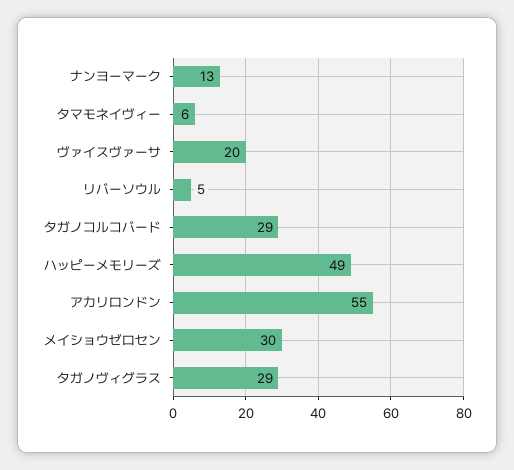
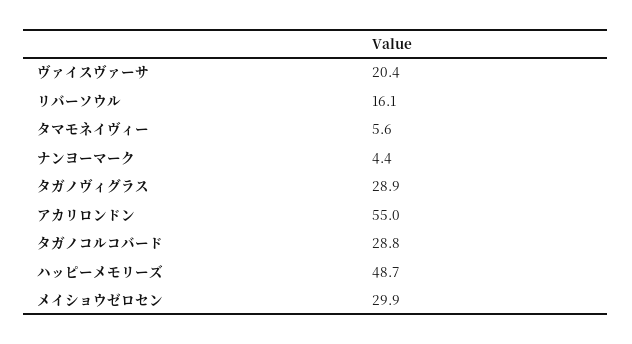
ナンヨーマーク: 13 -> 4.4
リバーソウル: 5 -> 16.1

